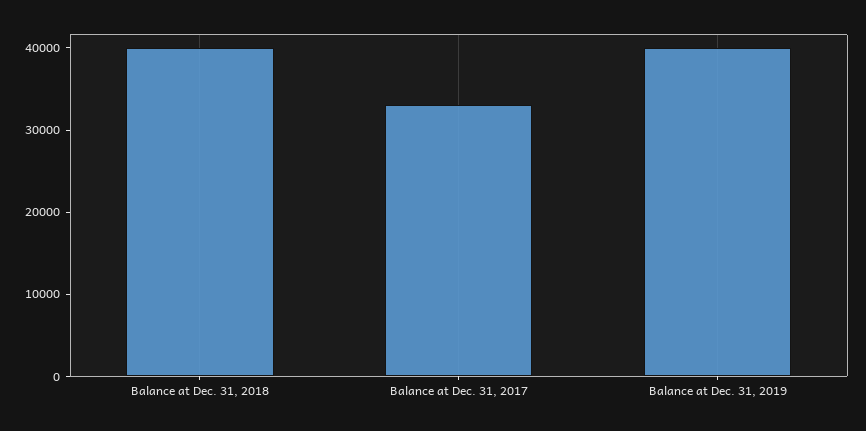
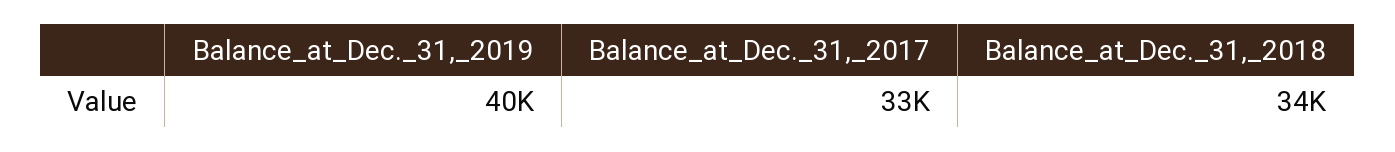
Balance at Dec. 31, 2018: 40000 -> 34000

